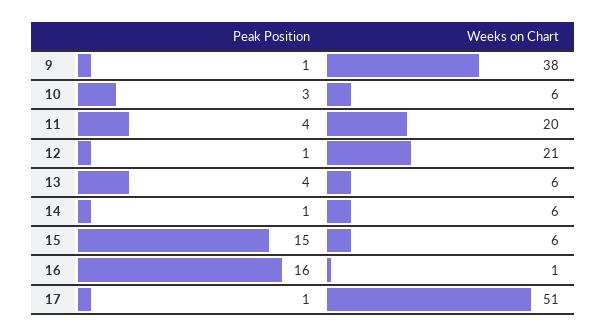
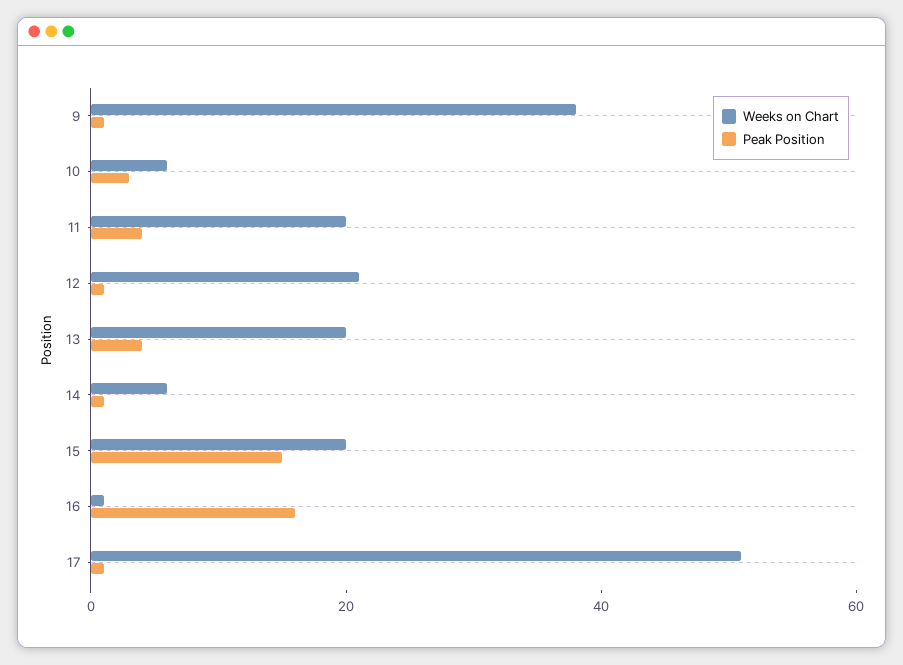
Weeks on Chart, 13: 6 -> 20
Weeks on Chart, 15: 6 -> 20

